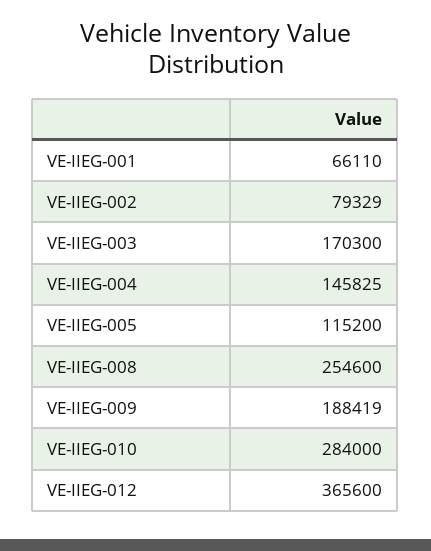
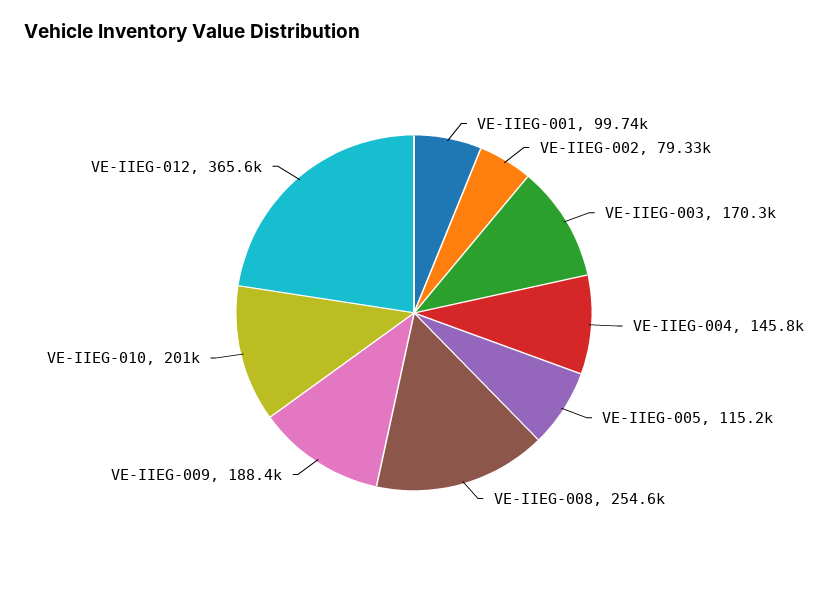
VE-IIEG-001: 66110 -> 99740
VE-IIEG-010: 284000 -> 201000

